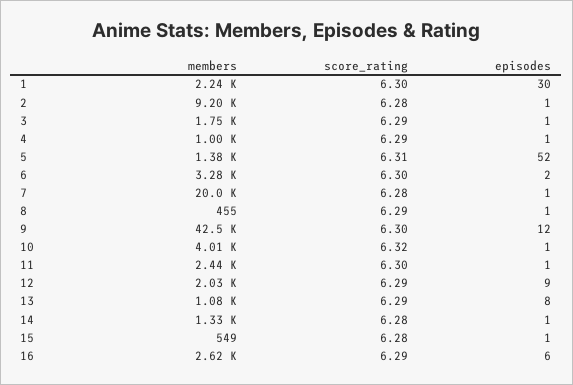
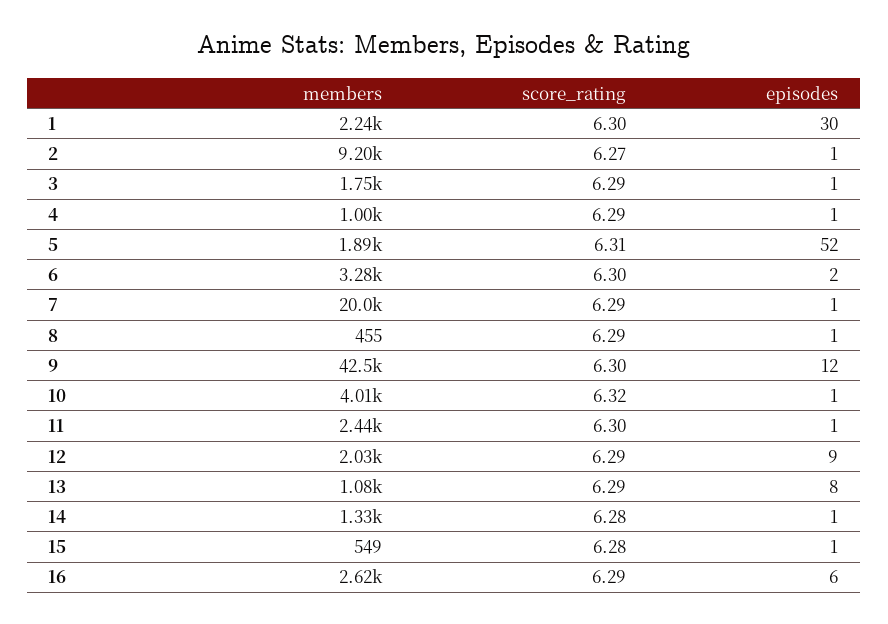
score_rating, 2: 6.28 -> 6.27
members, 5: 1380 -> 1890
score_rating, 7: 6.28 -> 6.29

